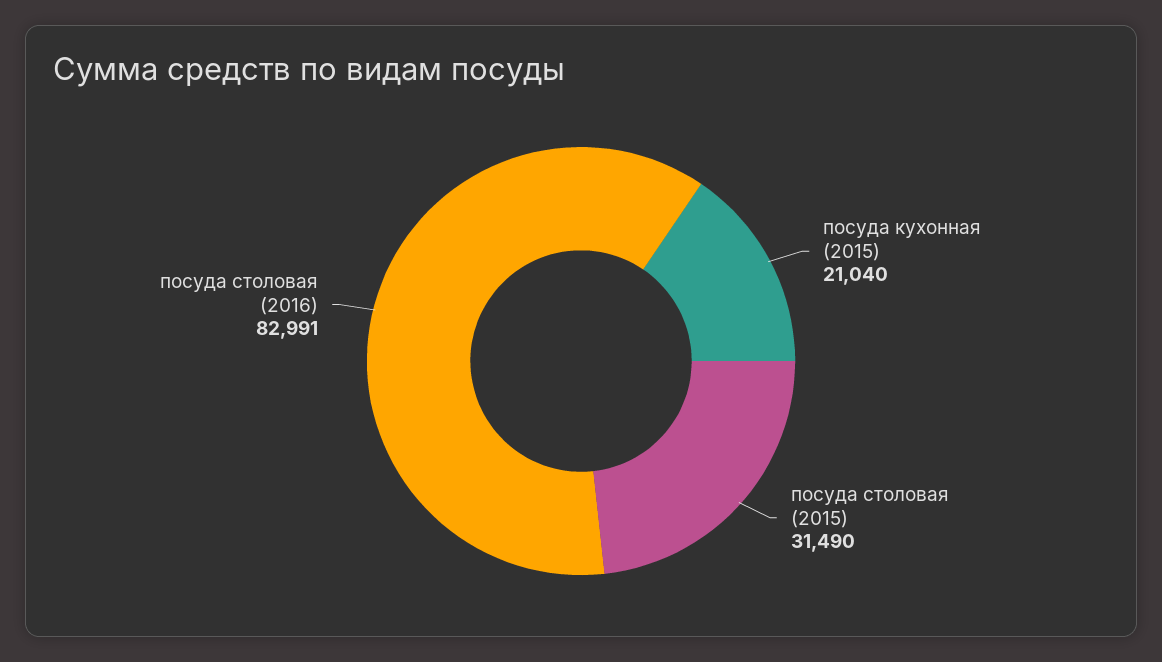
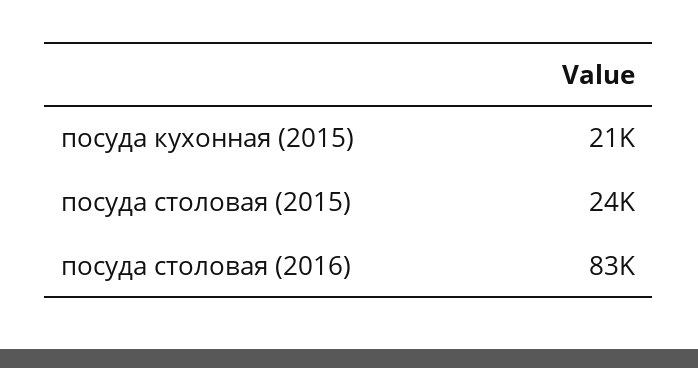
посуда столовая (2015): 31490 -> 24000

